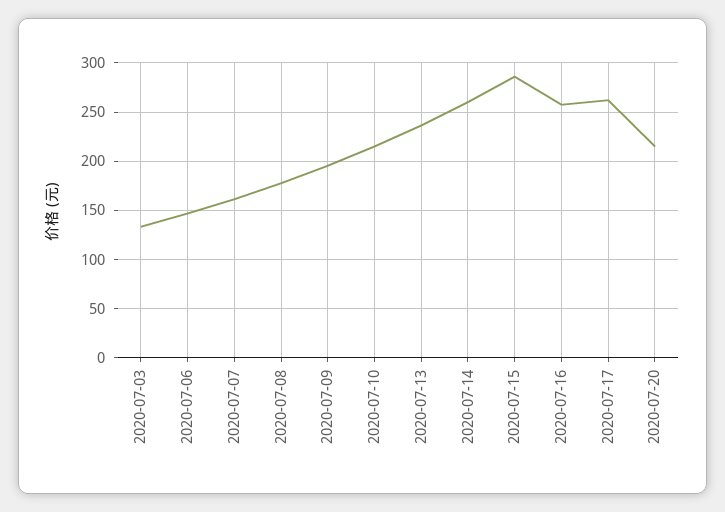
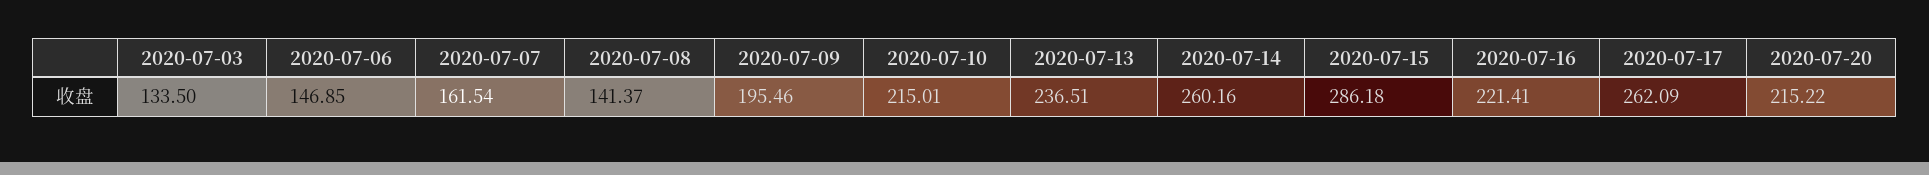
2020-07-08: 180 -> 141.37
2020-07-16: 260 -> 221.41

